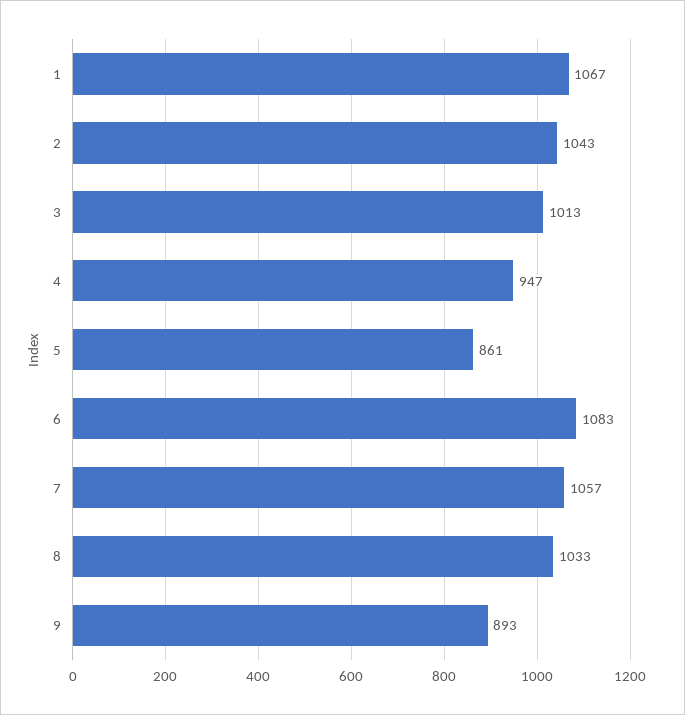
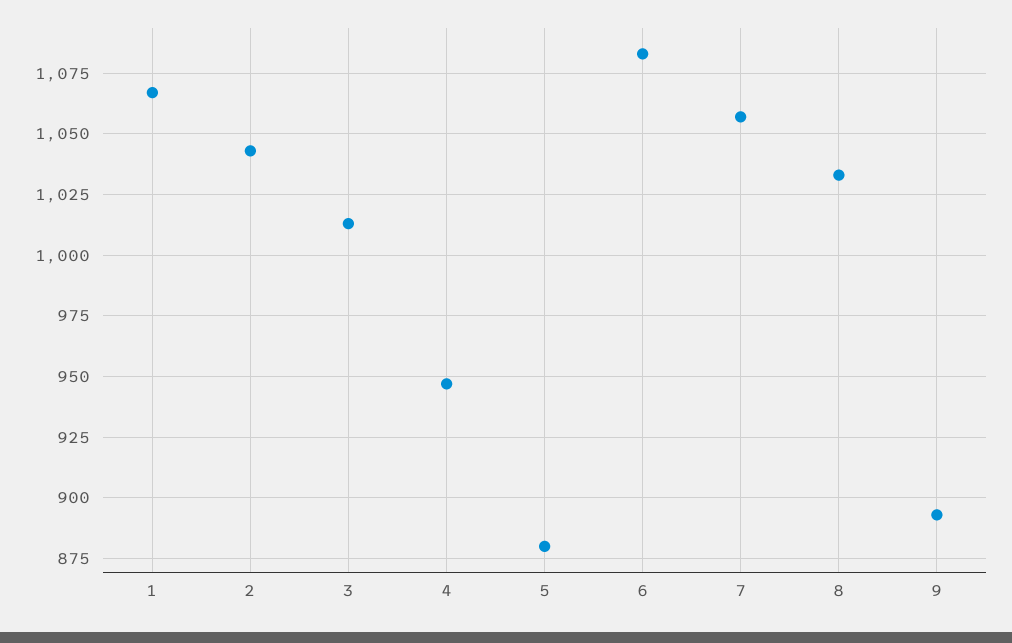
5: 861 -> 880

